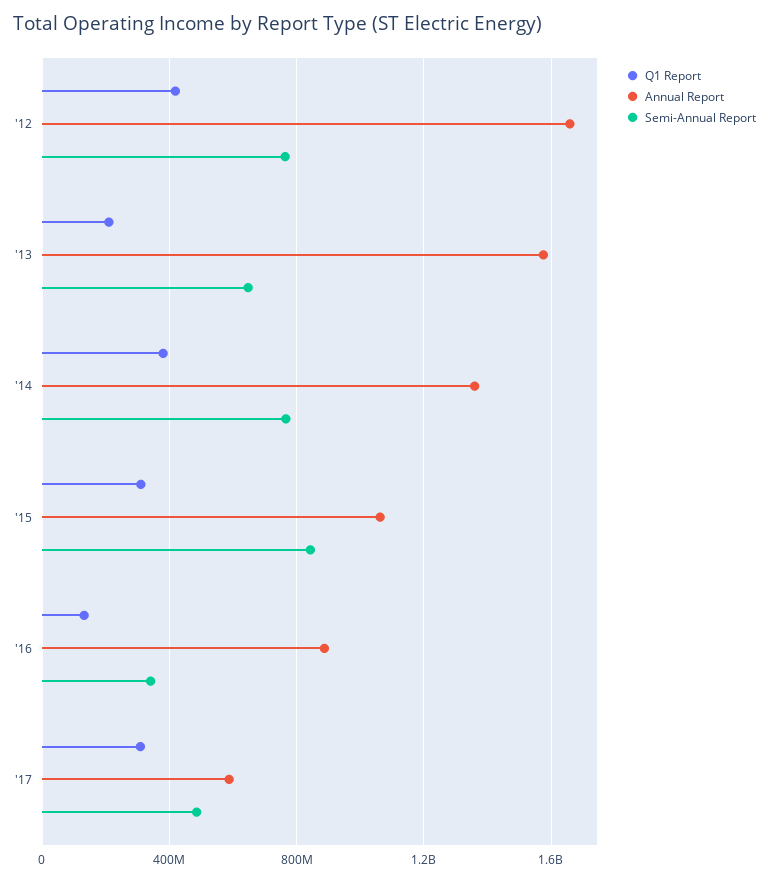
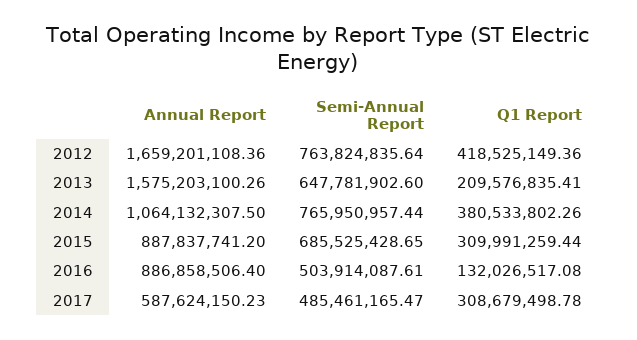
Annual Report, '14: 1350000000 -> 1064132307.5
Annual Report, '15: 1050000000 -> 887837741.2
Semi-Annual Report, '15: 850000000 -> 685525428.65
Semi-Annual Report, '16: 350000000 -> 503914087.61

